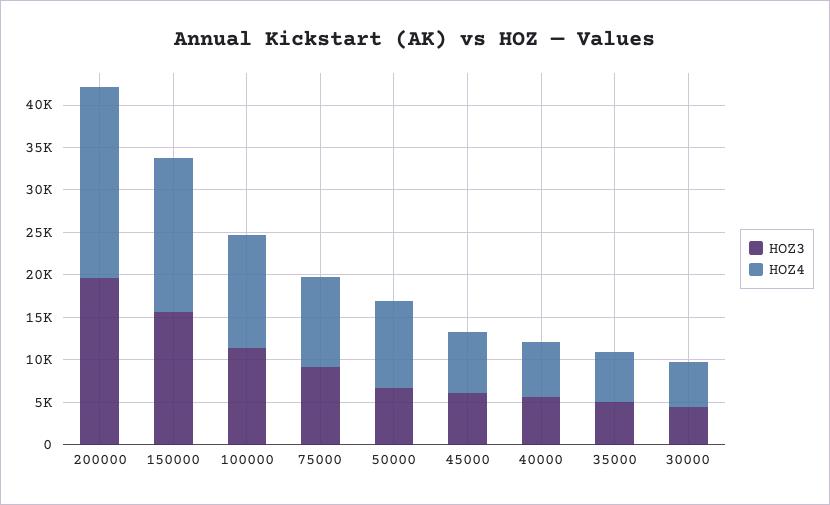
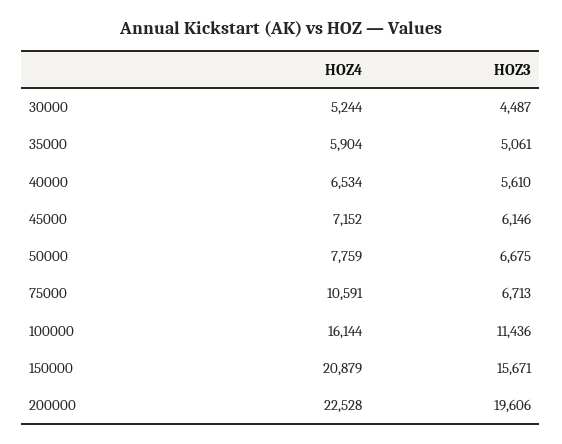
HOZ4, 150000: 18000 -> 20879
HOZ4, 100000: 13000 -> 16144
HOZ3, 75000: 9000 -> 6713
HOZ4, 50000: 10000 -> 7759

